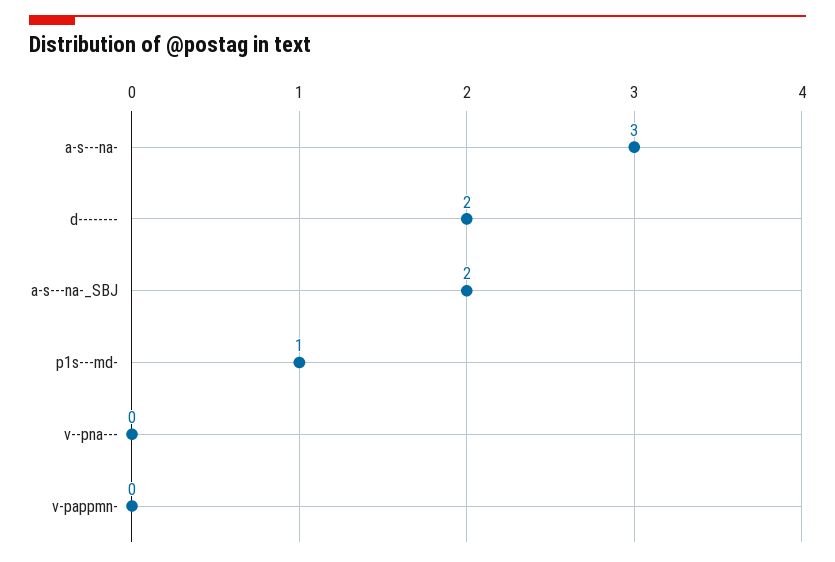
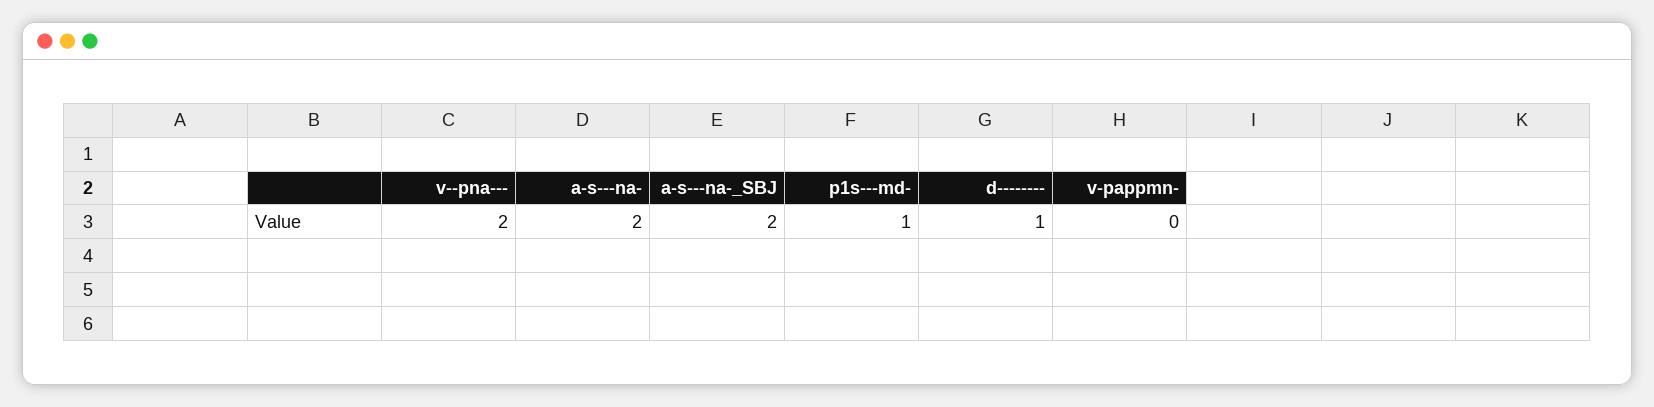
a-s---na-: 3 -> 2
d--------: 2 -> 1
v--pna---: 0 -> 2

